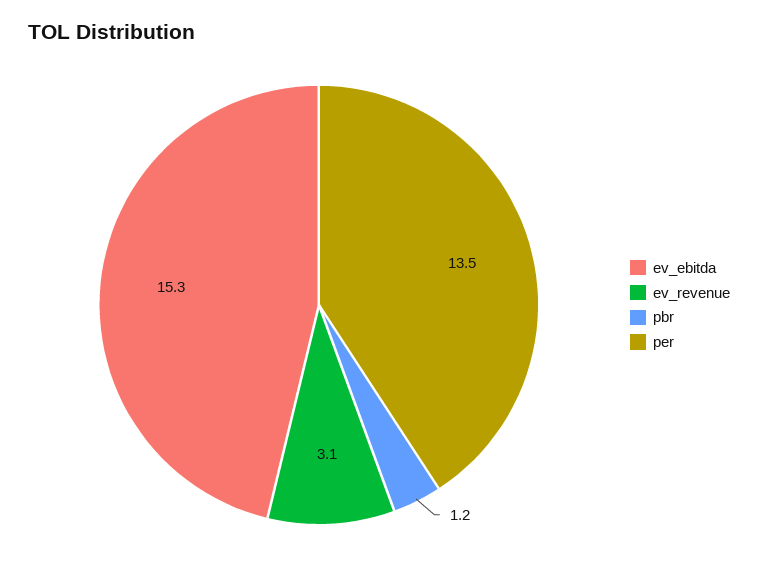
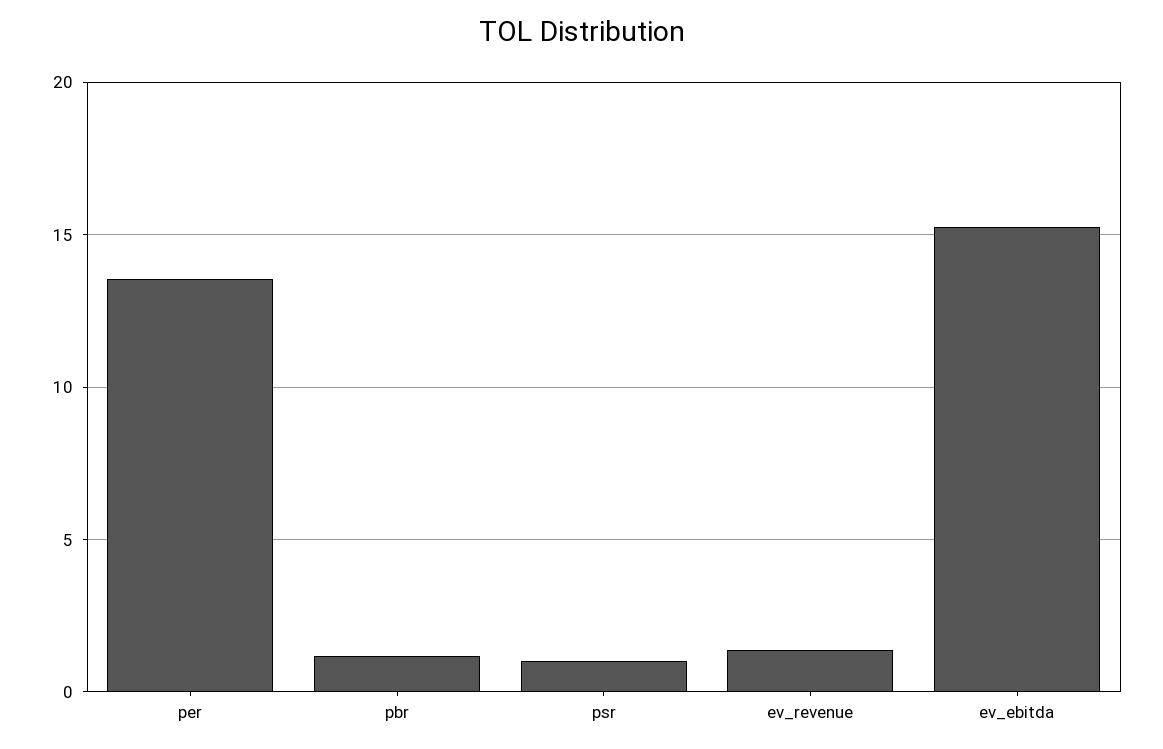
ev_revenue: 3.1 -> 1.5
psr: none -> 1

